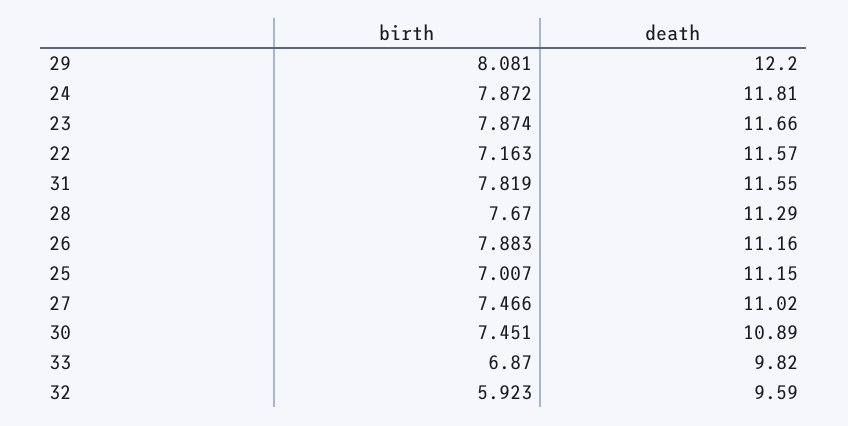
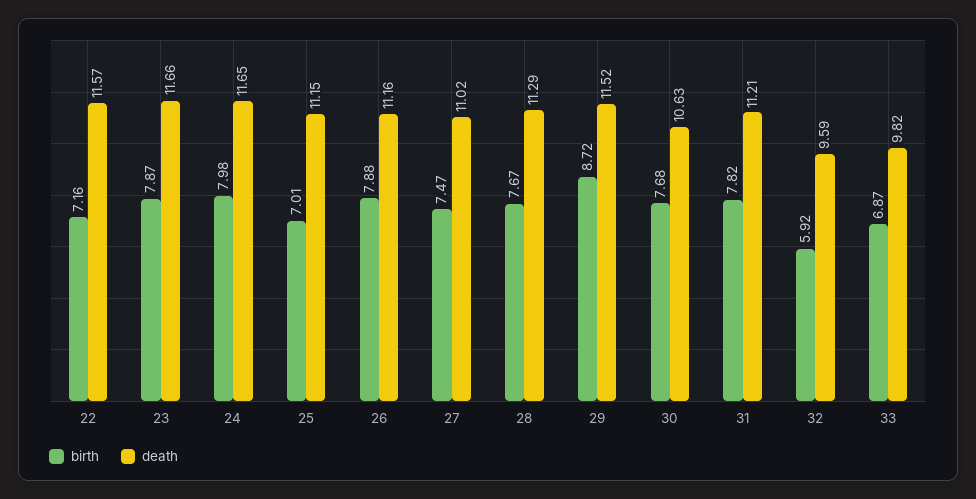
birth, 29: 8.081 -> 8.72
death, 29: 12.2 -> 11.52
birth, 24: 7.872 -> 7.98
death, 24: 11.81 -> 11.65
death, 31: 11.55 -> 11.21
birth, 30: 7.451 -> 7.68
death, 30: 10.89 -> 10.63

